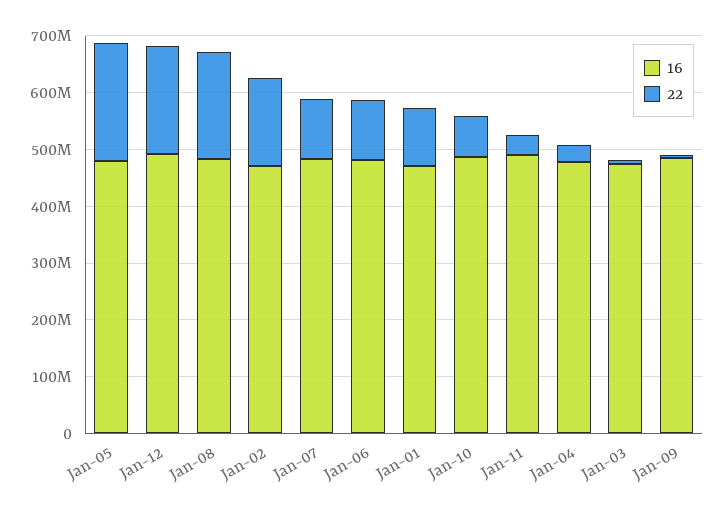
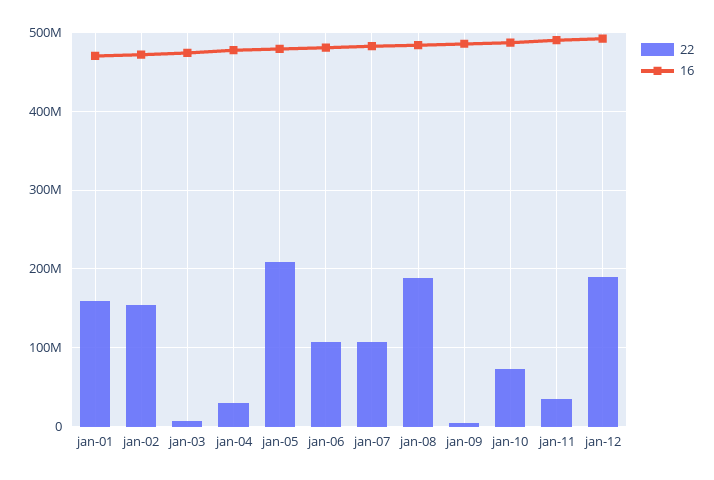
22, Jan-01: 100000000 -> 160000000

